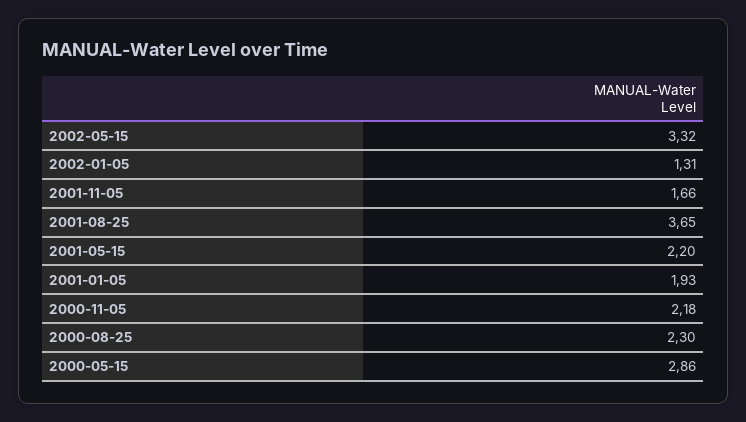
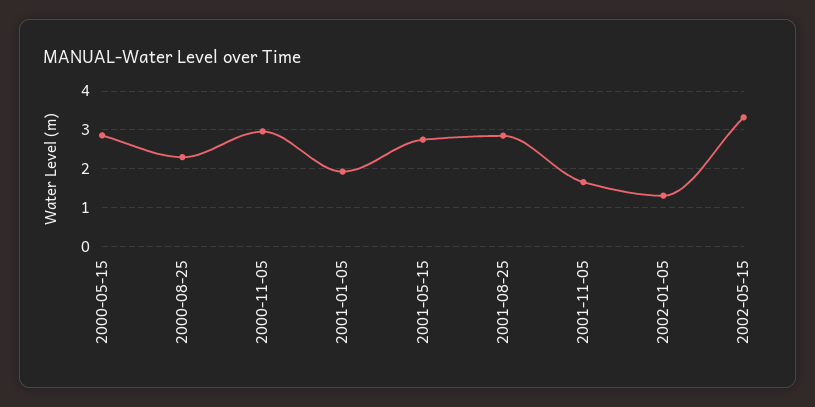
2001-08-25: 3.65 -> 2.8
2001-05-15: 2.2 -> 2.8
2000-11-05: 2.18 -> 3

